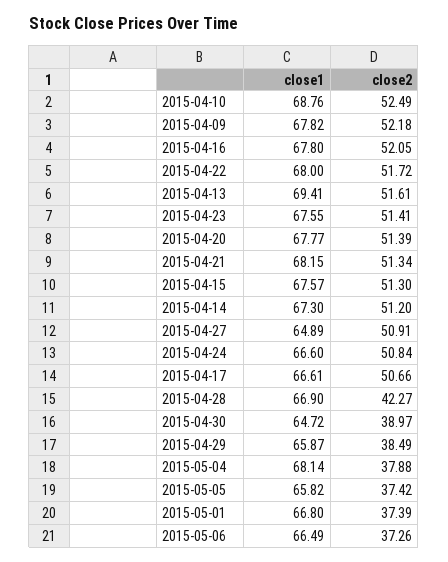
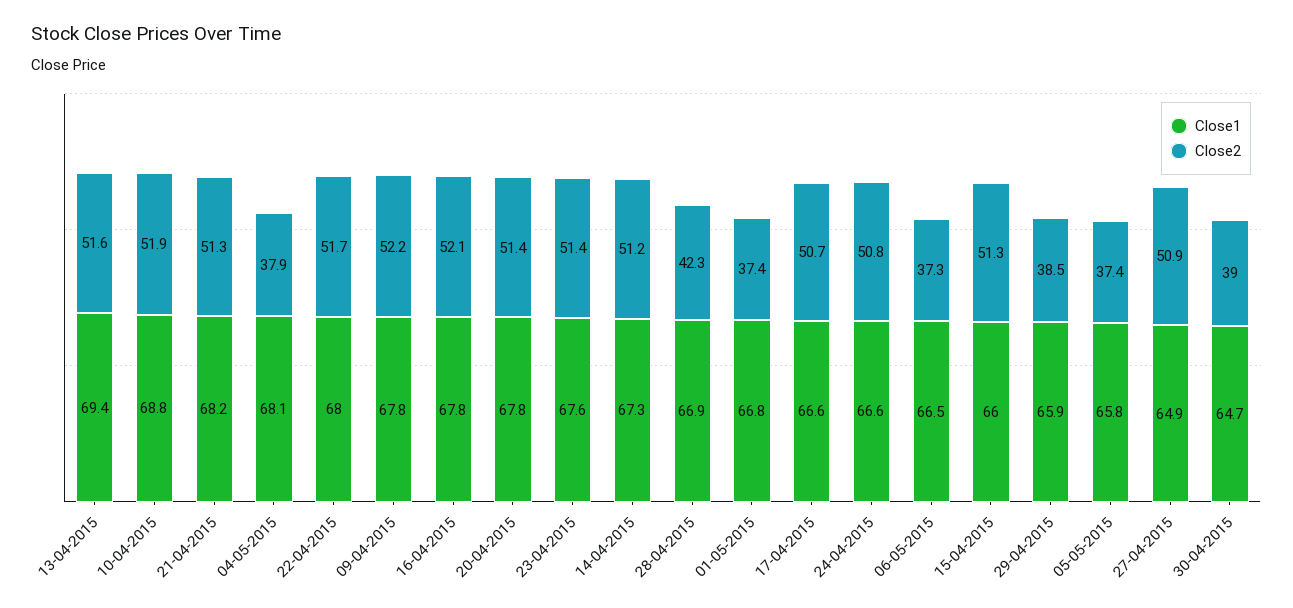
close2, 2015-04-10: 52.49 -> 51.9
close1, 2015-04-15: 67.57 -> 66

